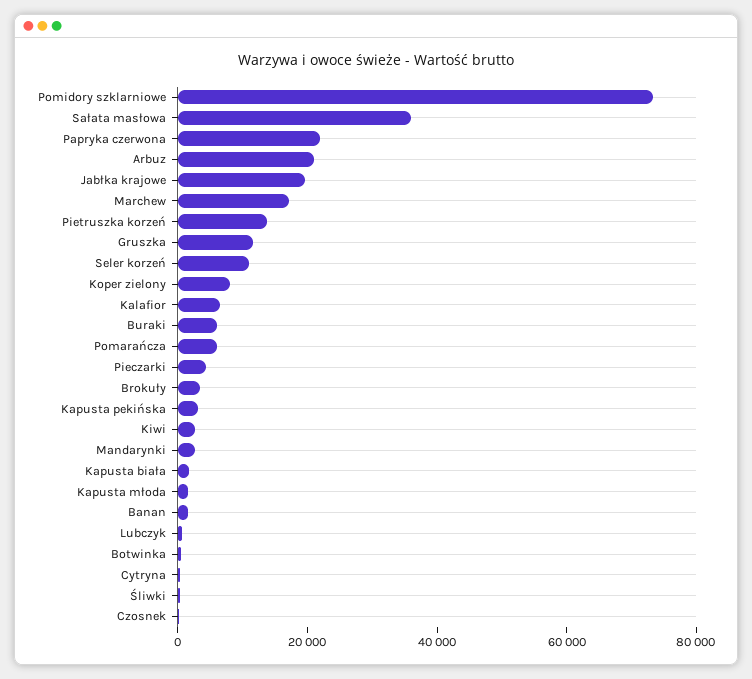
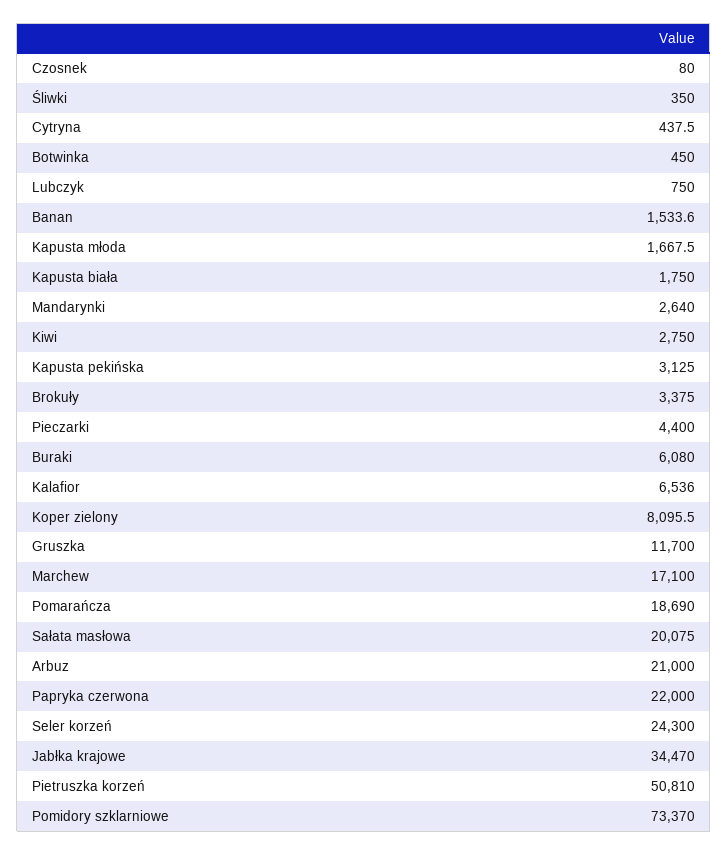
Sałata masłowa: 35000 -> 20075
Jabłka krajowe: 20000 -> 34470
Pietruszka korzeń: 15000 -> 50810
Seler korzeń: 10000 -> 24300
Pomarańcza: 5000 -> 18690

